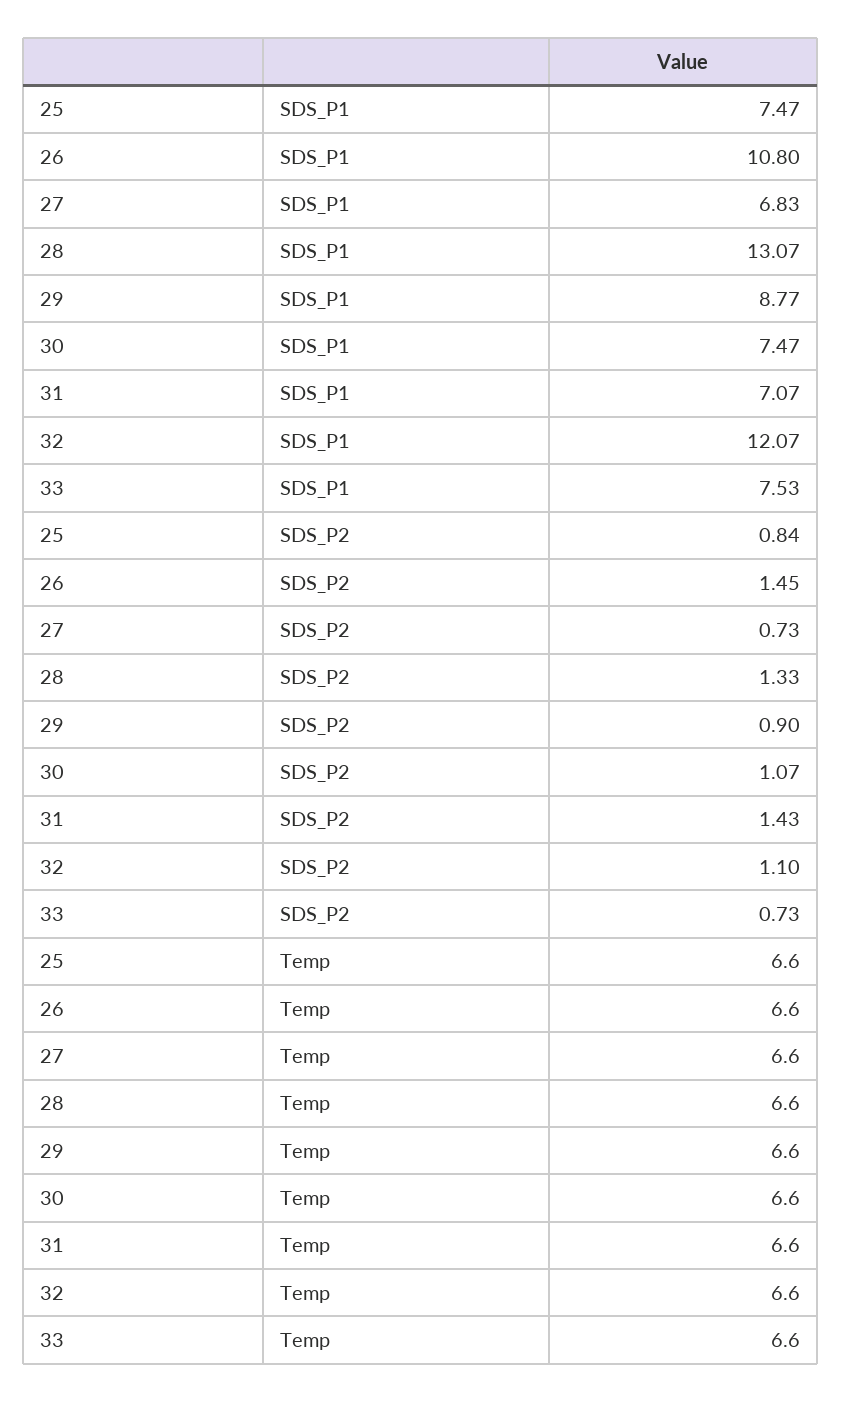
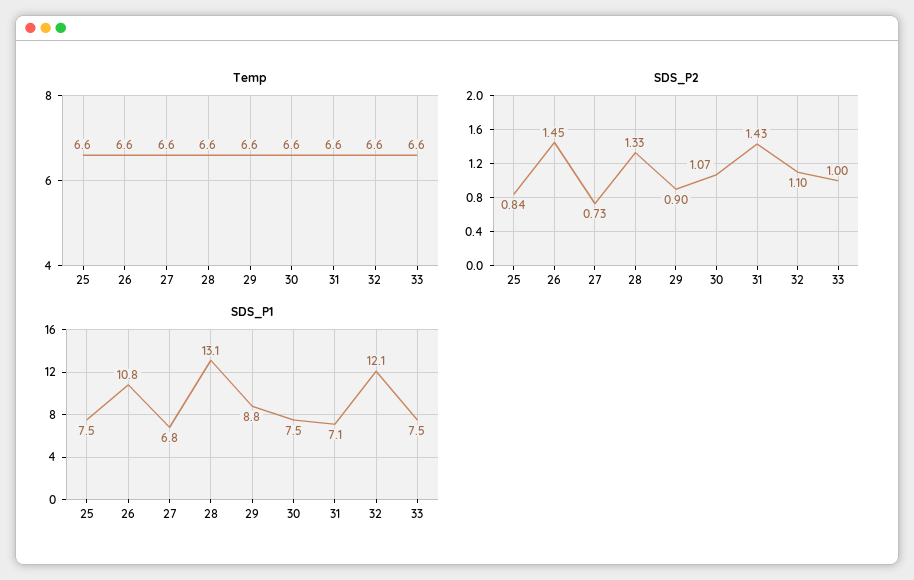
SDS_P2, 33: 0.73 -> 1

